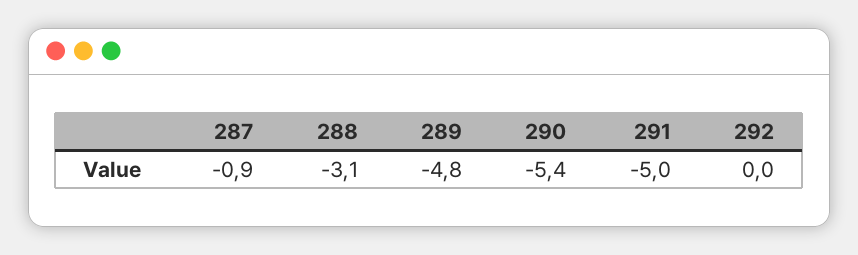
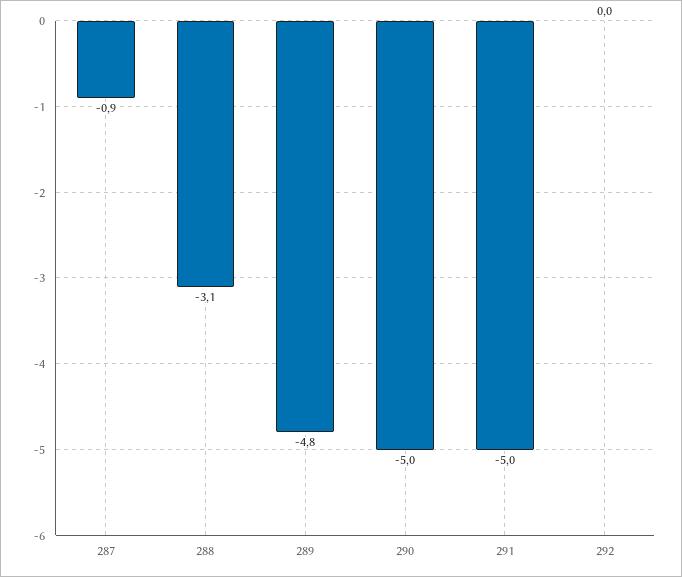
290: -5.4 -> -5

